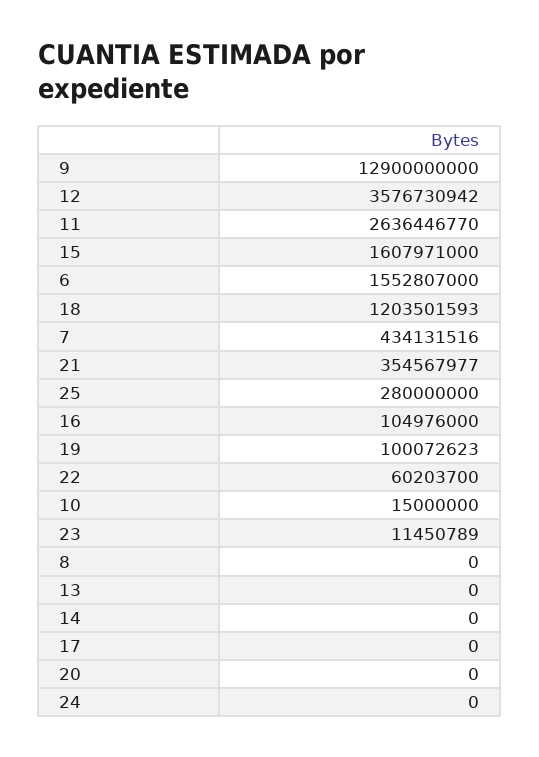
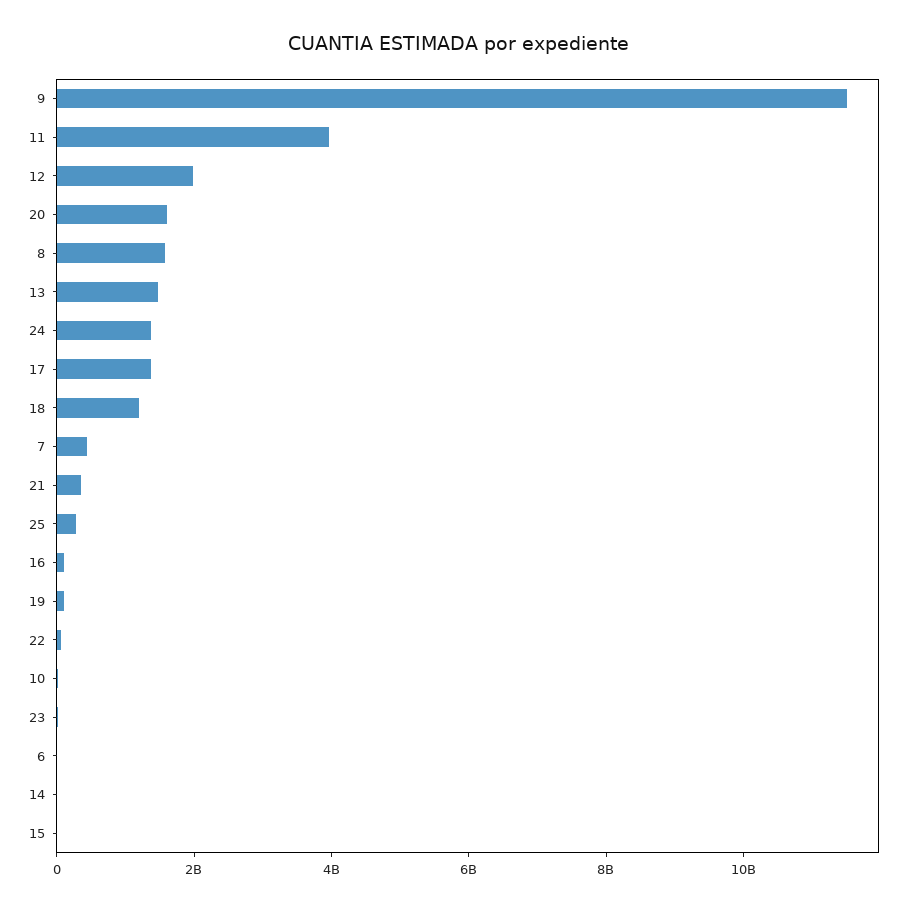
9: 12900000000 -> 11500000000
12: 3576730942 -> 2000000000
11: 2636446770 -> 4000000000
15: 1607971000 -> 0
6: 1552807000 -> 0
8: 0 -> 1500000000
13: 0 -> 1500000000
17: 0 -> 1500000000
20: 0 -> 1500000000
24: 0 -> 1500000000

